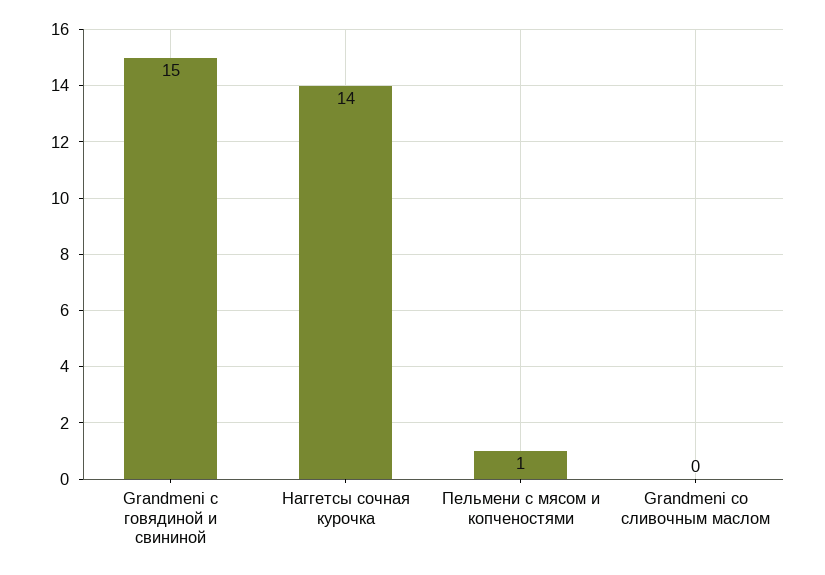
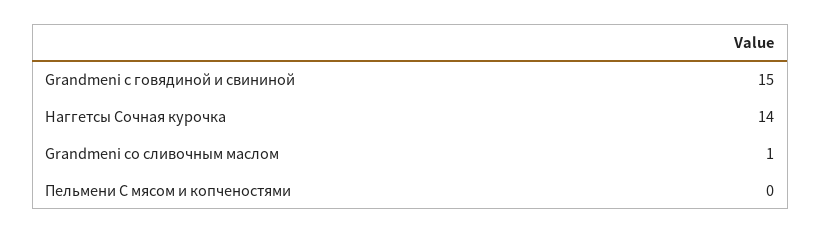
Пельмени с мясом и копченостями: 1 -> 0
Grandmeni со сливочным маслом: 0 -> 1

